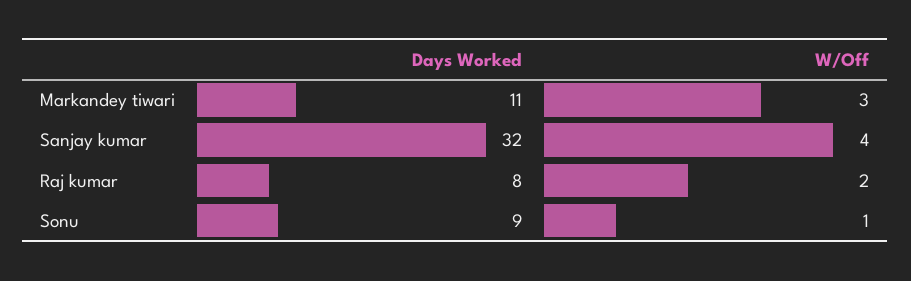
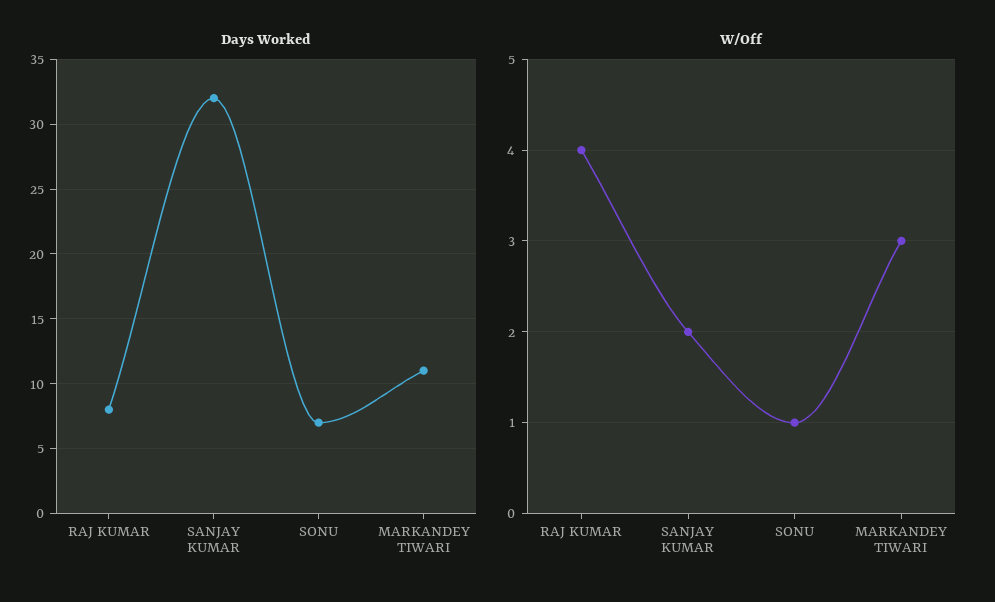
W/Off, Sanjay kumar: 4 -> 2
W/Off, Raj kumar: 2 -> 4
Days Worked, Sonu: 9 -> 7

